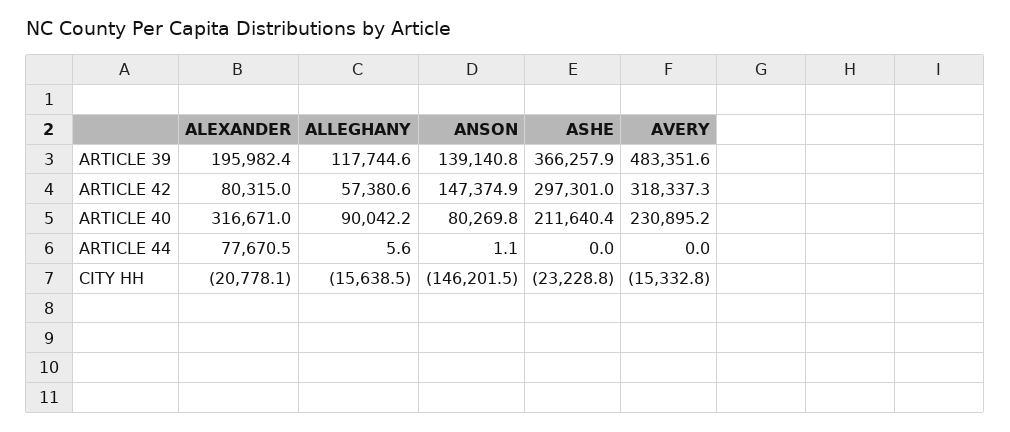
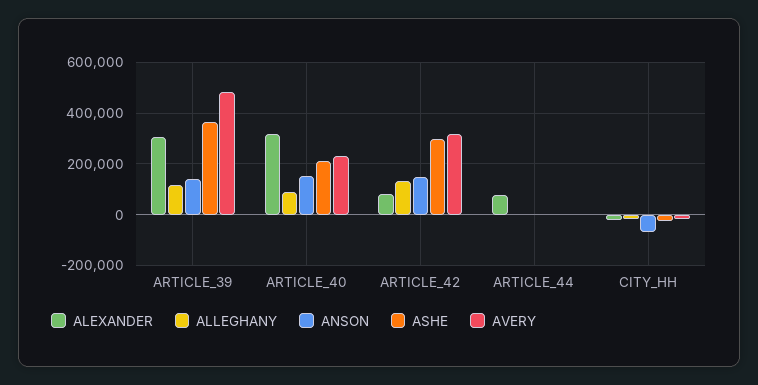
ALEXANDER, ARTICLE 39: 195982.4 -> 300000
ALLEGHANY, ARTICLE 42: 57380.6 -> 125000
ANSON, ARTICLE 40: 80269.8 -> 150000
ANSON, CITY HH: -146201.5 -> -75000

